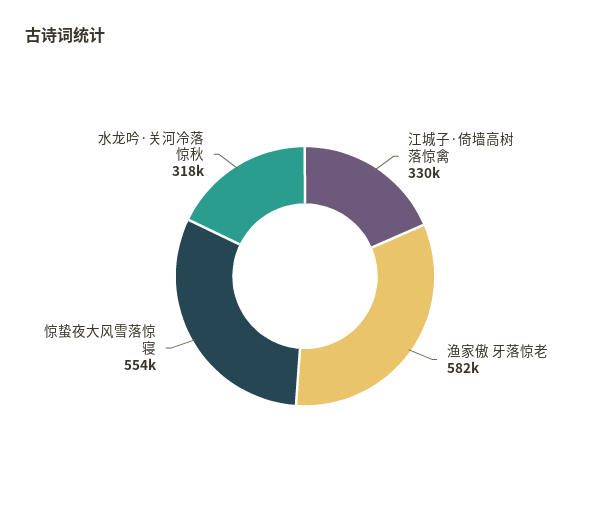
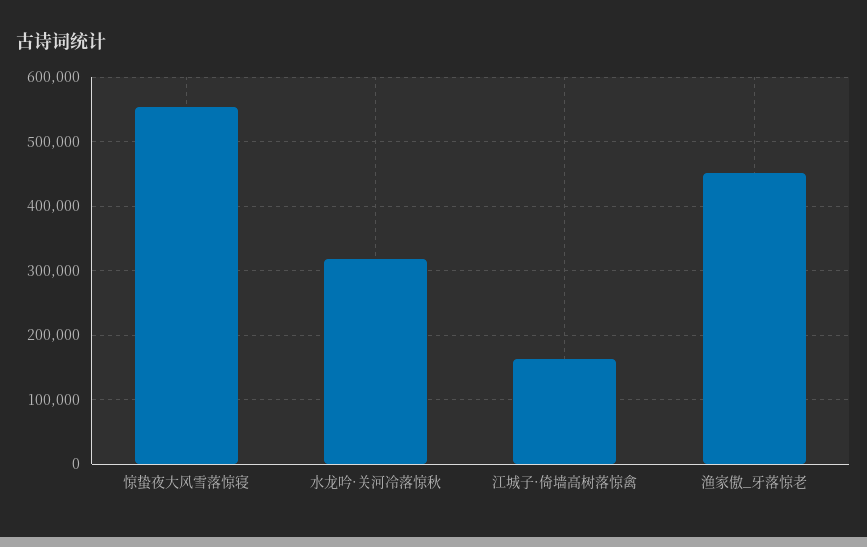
江城子·倚墙高树落惊禽: 330000 -> 160000
渔家傲 牙落惊老: 582000 -> 450000

